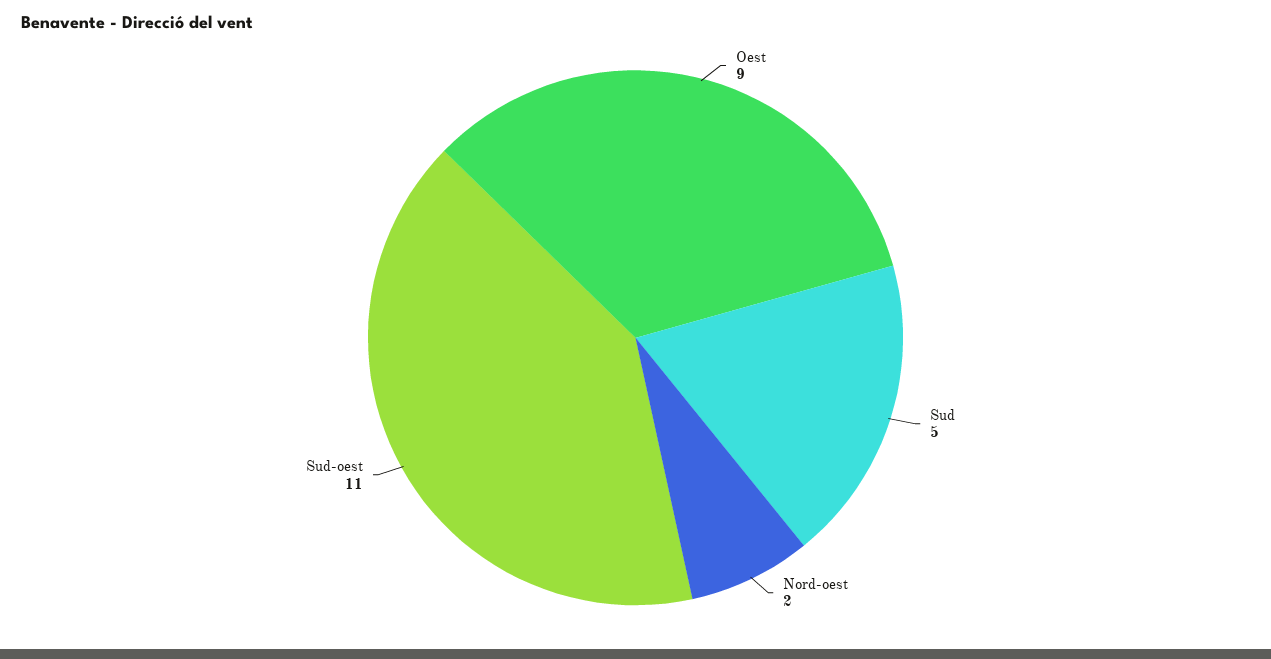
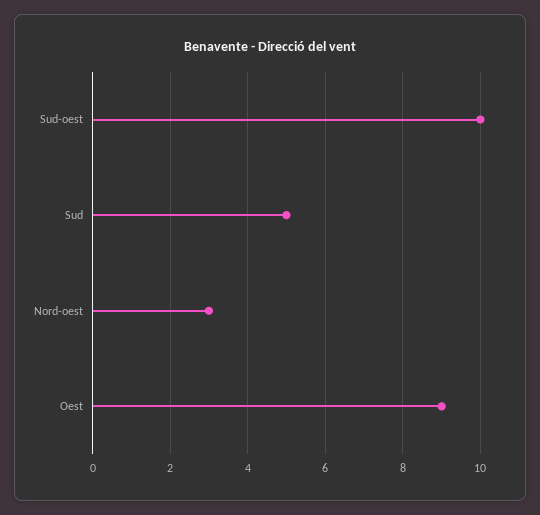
Nord-oest: 2 -> 3
Sud-oest: 11 -> 10

